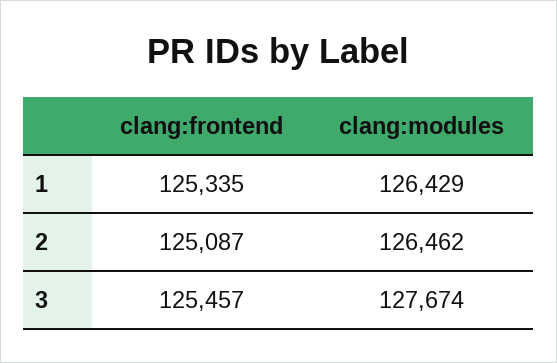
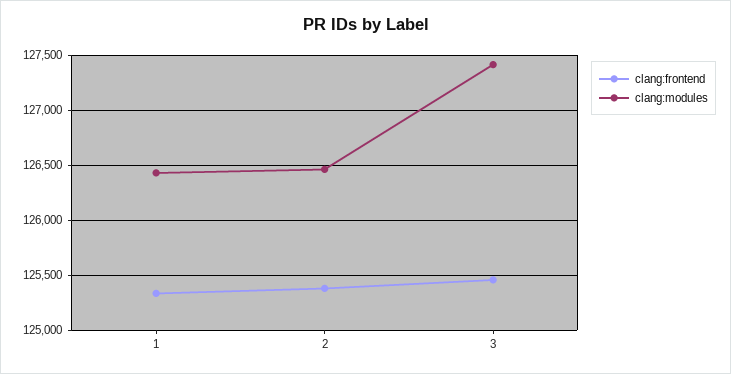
clang:frontend, 2: 125087 -> 125400
clang:modules, 3: 127674 -> 127400

